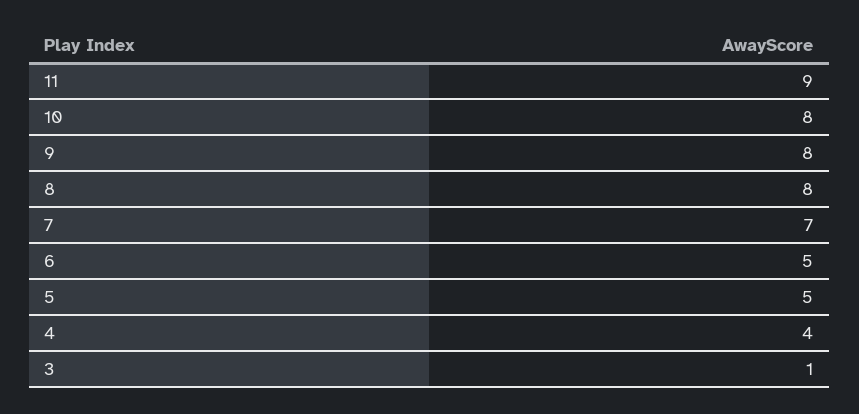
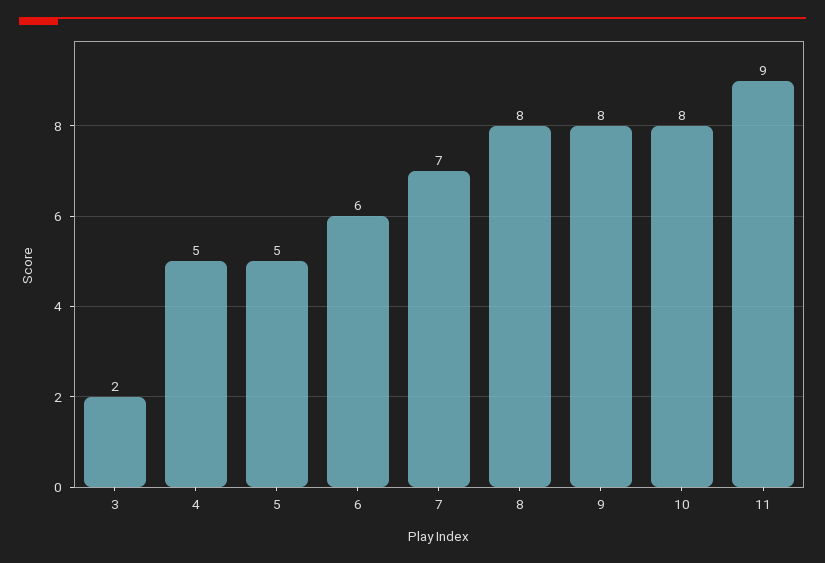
6: 5 -> 6
4: 4 -> 5
3: 1 -> 2

